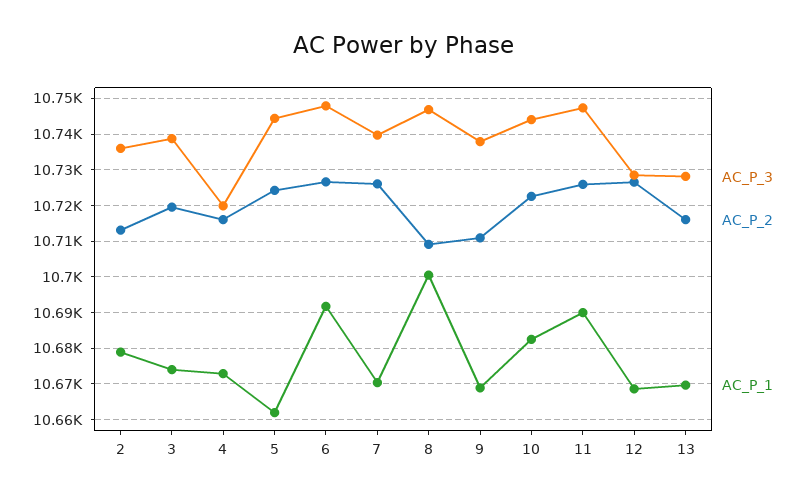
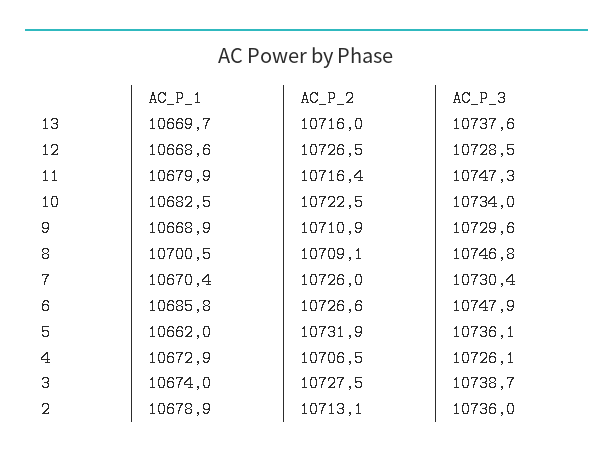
AC_P_2, 3: 10720 -> 10727.5
AC_P_3, 4: 10720 -> 10726.1
AC_P_2, 4: 10716 -> 10706.5
AC_P_3, 5: 10744 -> 10736.1
AC_P_2, 5: 10724 -> 10731.9
AC_P_1, 6: 10692 -> 10685.8
AC_P_3, 7: 10740 -> 10730.4
AC_P_3, 9: 10738 -> 10729.6
AC_P_3, 10: 10744 -> 10734
AC_P_2, 11: 10726 -> 10716.4
AC_P_1, 11: 10690 -> 10679.9
AC_P_3, 13: 10728 -> 10737.6

